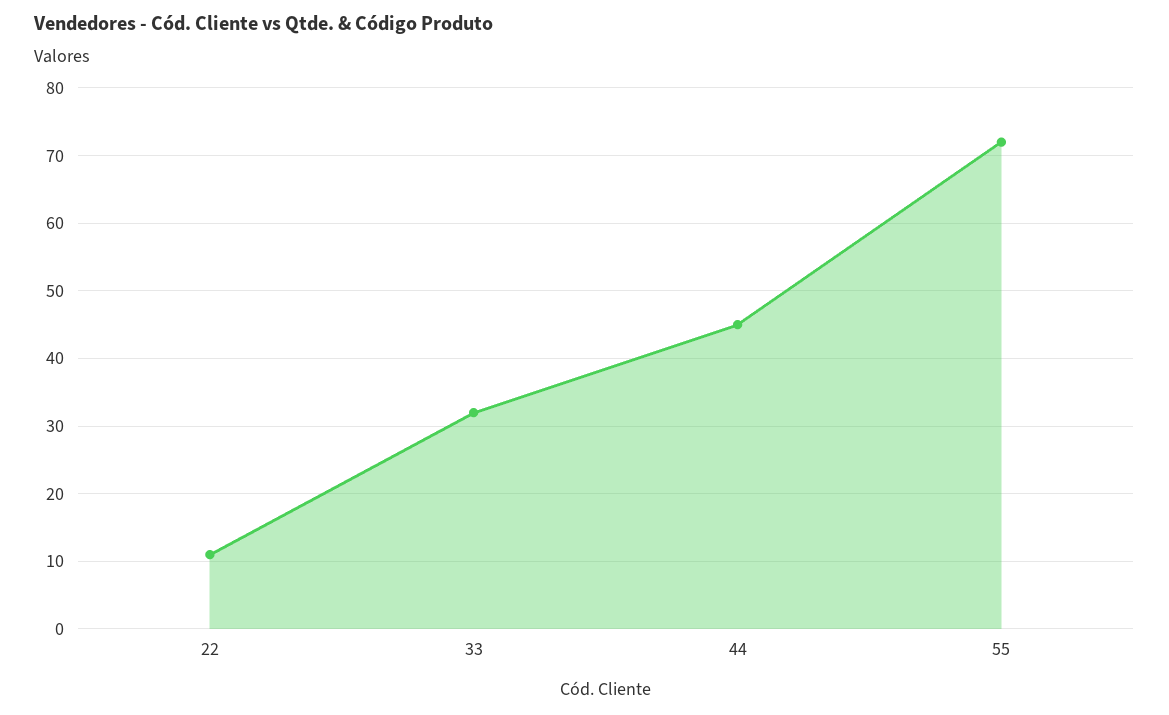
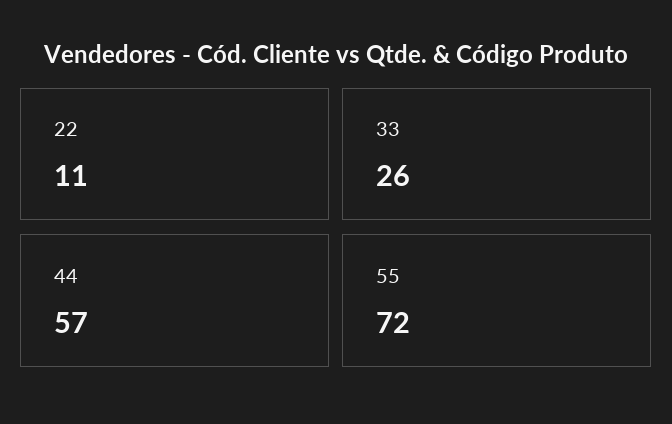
33: 32 -> 26
44: 45 -> 57

